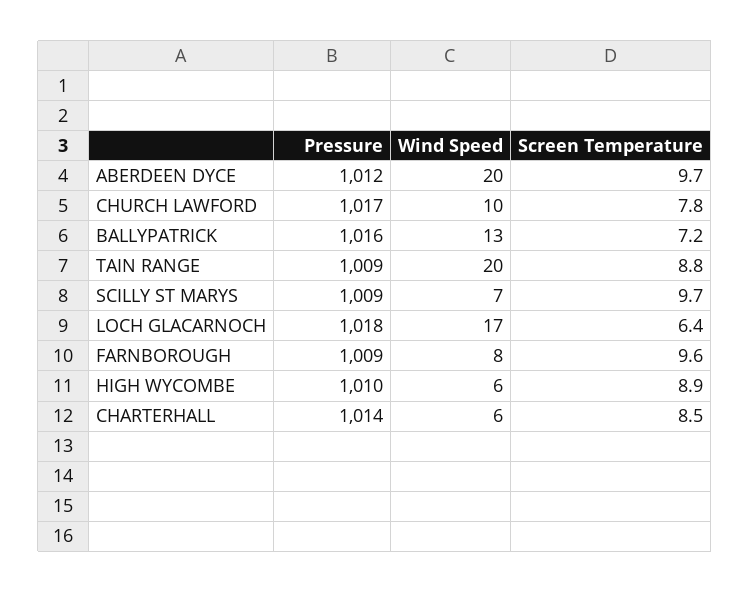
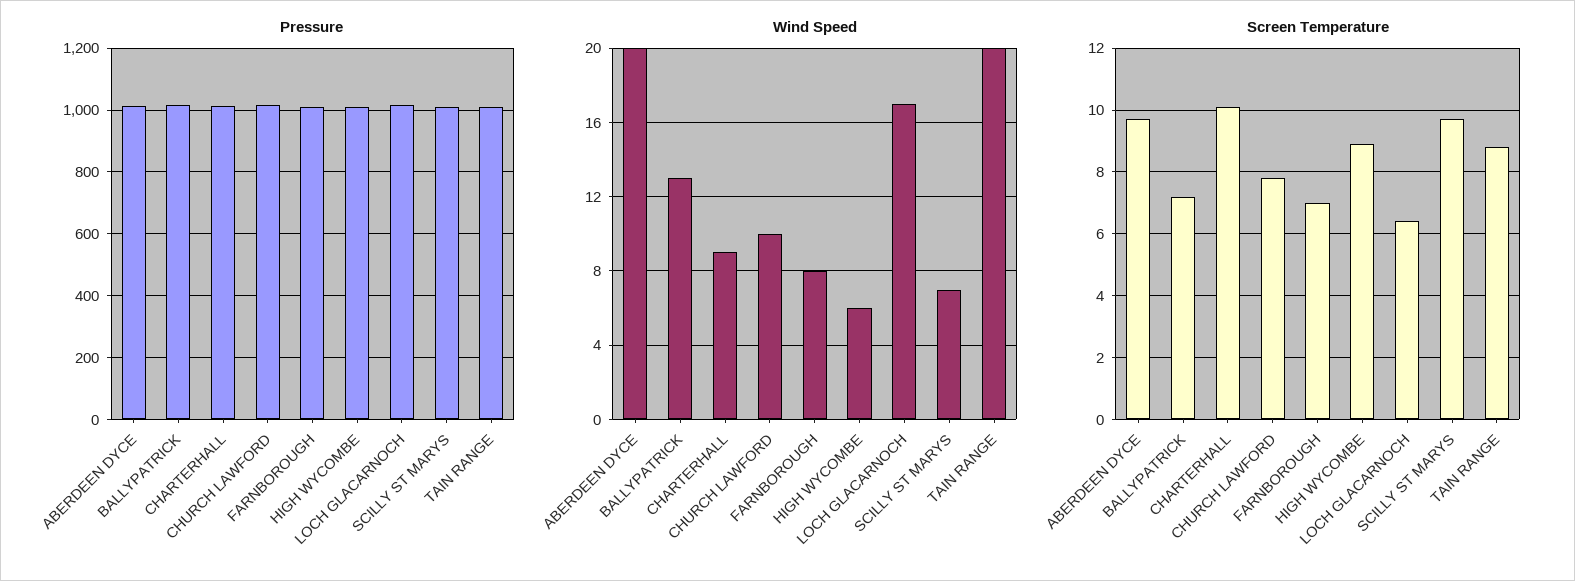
Screen Temperature, FARNBOROUGH: 9.6 -> 7
Wind Speed, CHARTERHALL: 6 -> 9
Screen Temperature, CHARTERHALL: 8.5 -> 10

